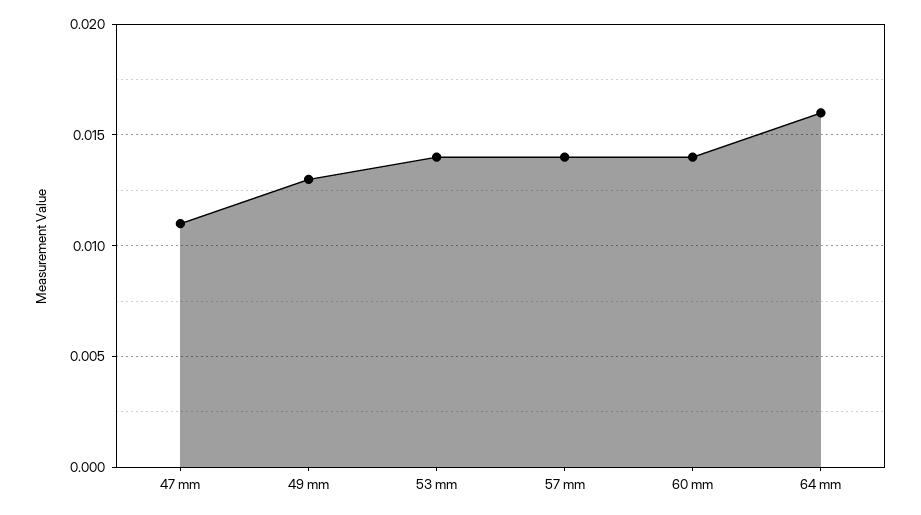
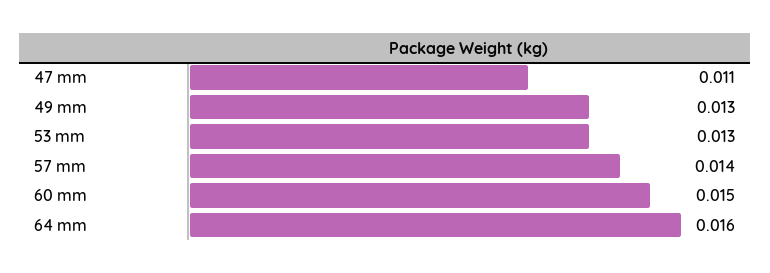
53 mm: 0.014 -> 0.013
60 mm: 0.014 -> 0.015

